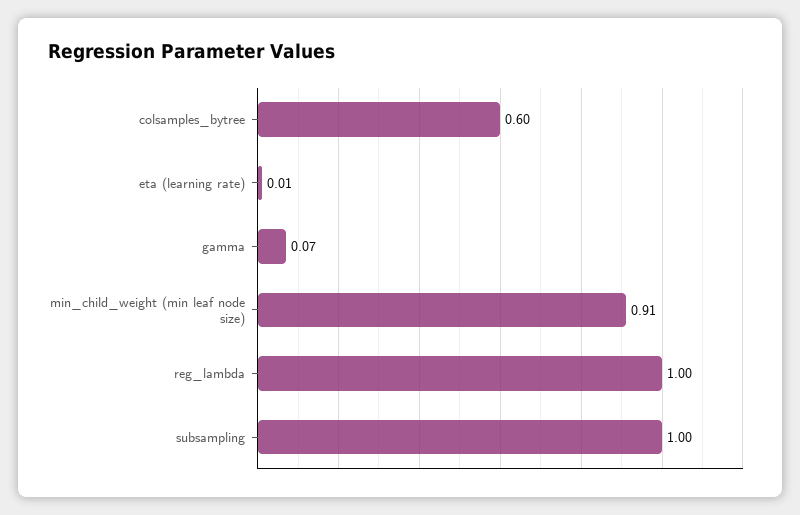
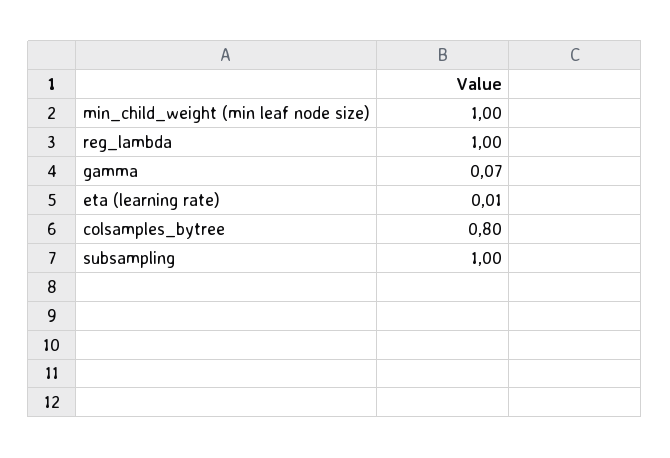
colsamples_bytree: 0.6 -> 0.8
min_child_weight (min leaf node size): 0.91 -> 1

